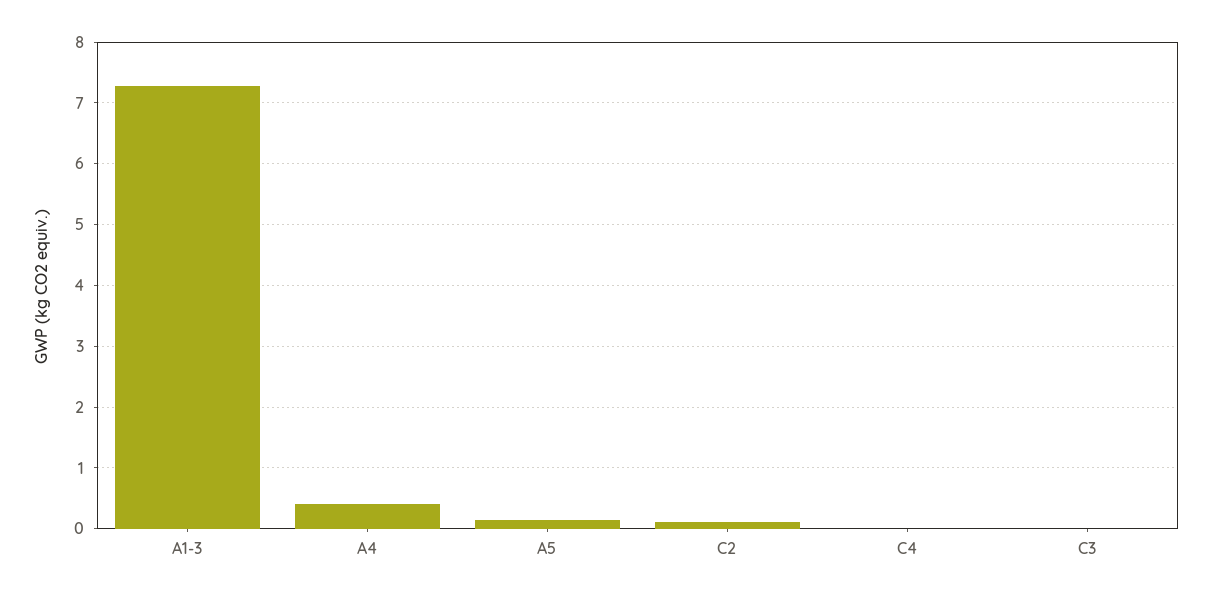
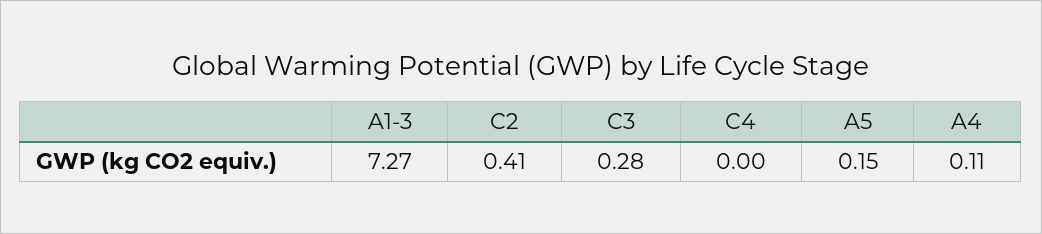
A4: 0.4 -> 0.11
C2: 0.1 -> 0.41
C3: 0 -> 0.28

